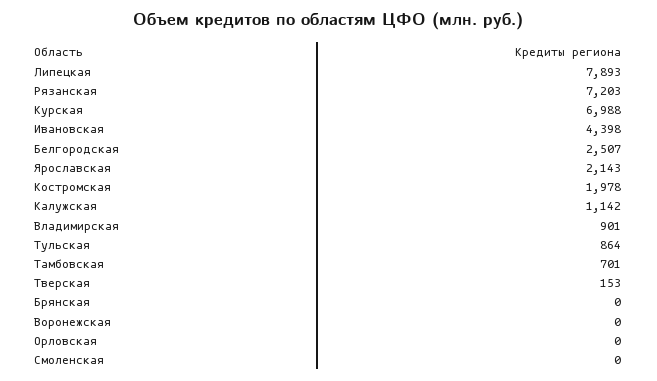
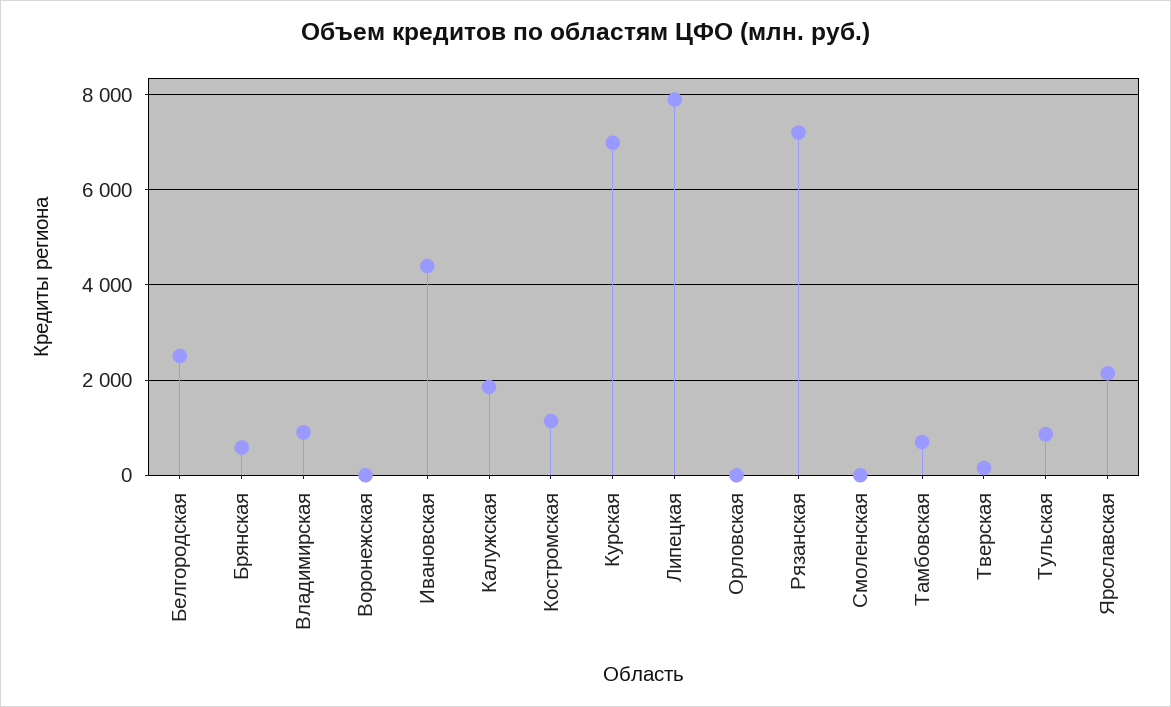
Костромская: 1978 -> 1200
Калужская: 1142 -> 1800
Брянская: 0 -> 600

